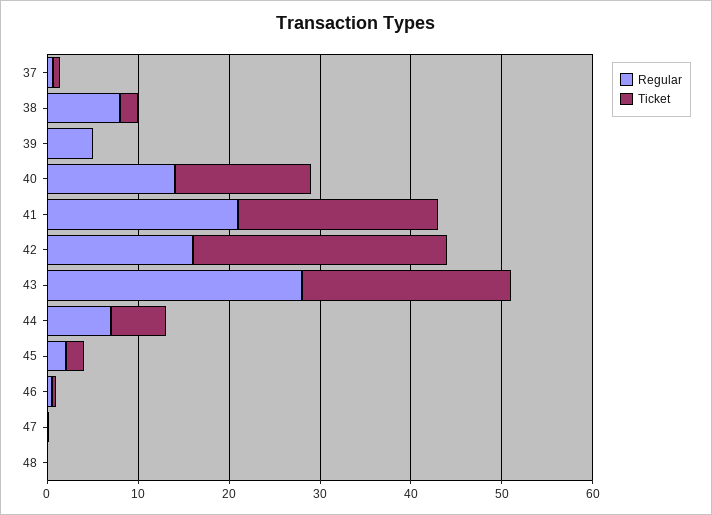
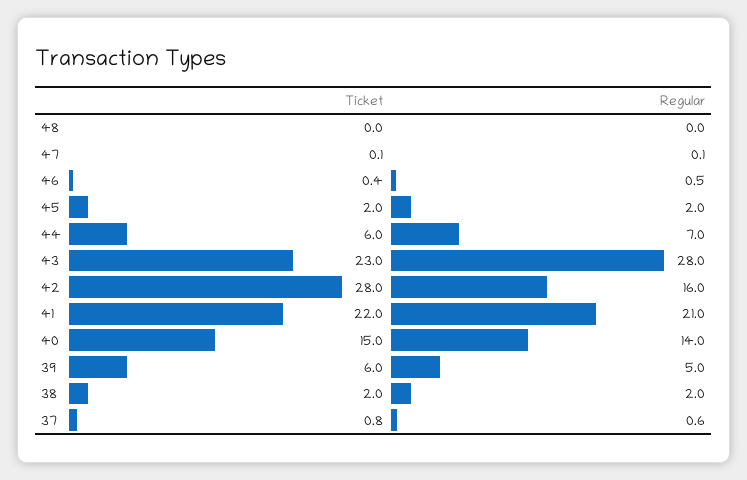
Regular, 38: 8 -> 2
Ticket, 39: 0 -> 6

